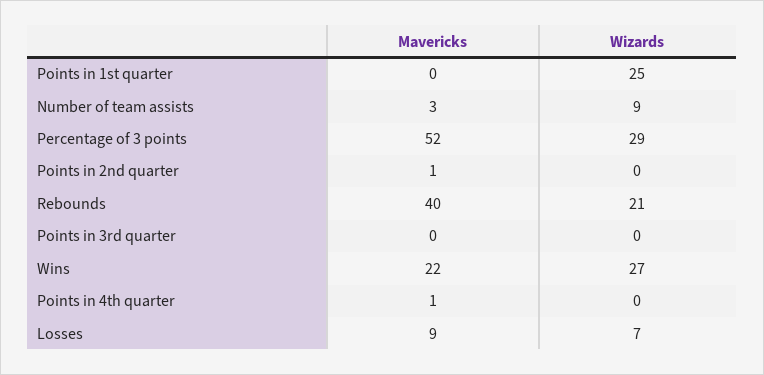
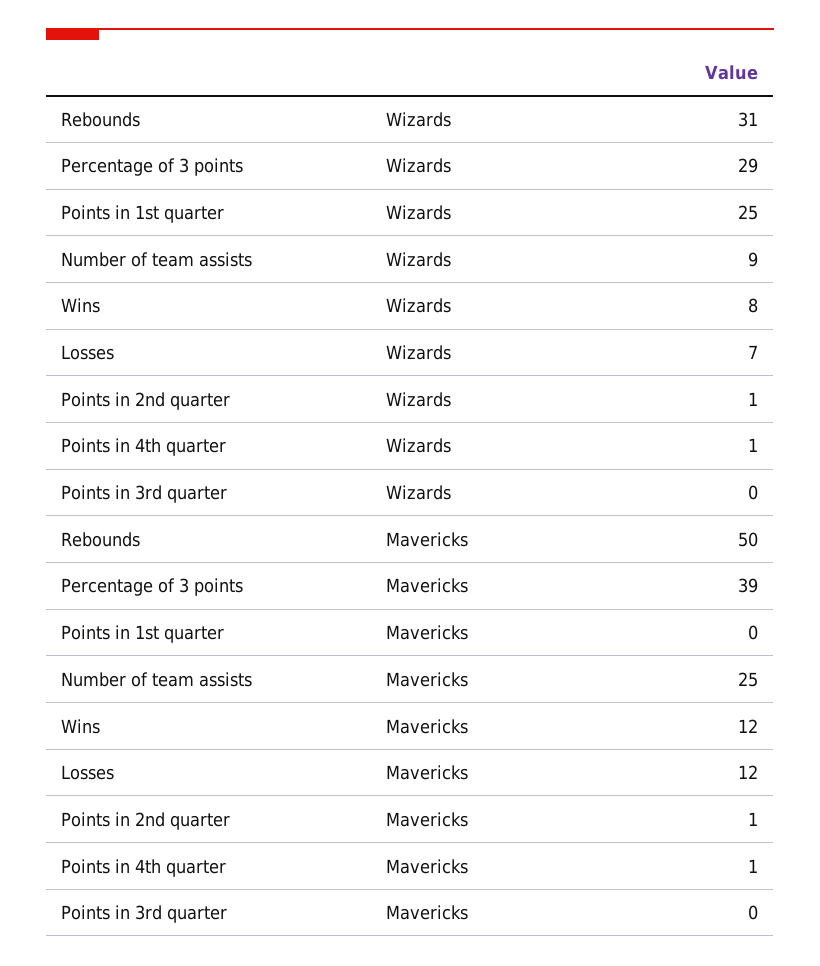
Mavericks, Number of team assists: 3 -> 25
Mavericks, Percentage of 3 points: 52 -> 39
Wizards, Points in 2nd quarter: 0 -> 1
Mavericks, Rebounds: 40 -> 50
Wizards, Rebounds: 21 -> 31
Mavericks, Wins: 22 -> 12
Wizards, Wins: 27 -> 8
Wizards, Points in 4th quarter: 0 -> 1
Mavericks, Losses: 9 -> 12

